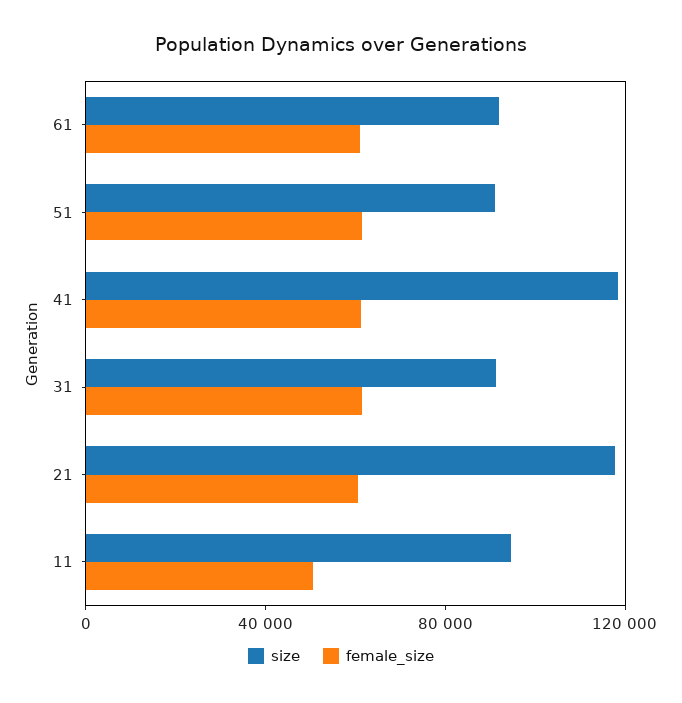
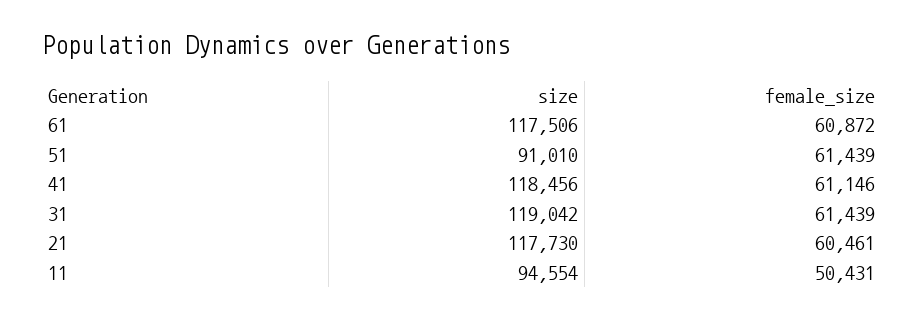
size, 61: 90000 -> 117506
size, 31: 90000 -> 119042

